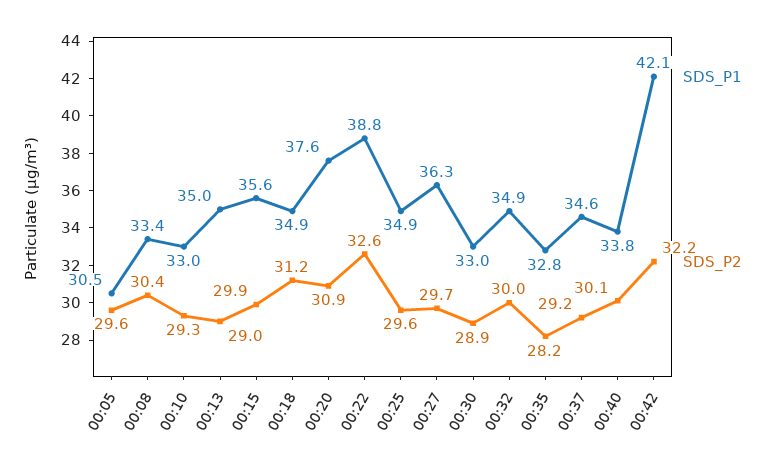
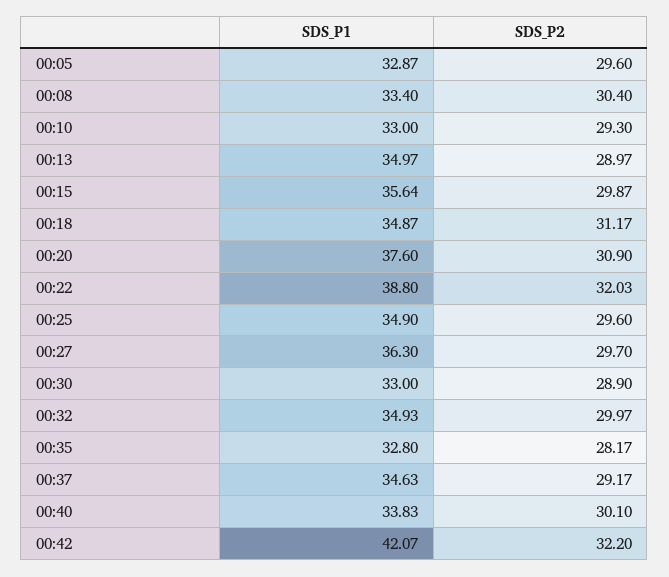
SDS_P1, 00:05: 30.5 -> 32.87
SDS_P2, 00:22: 32.6 -> 32.03

